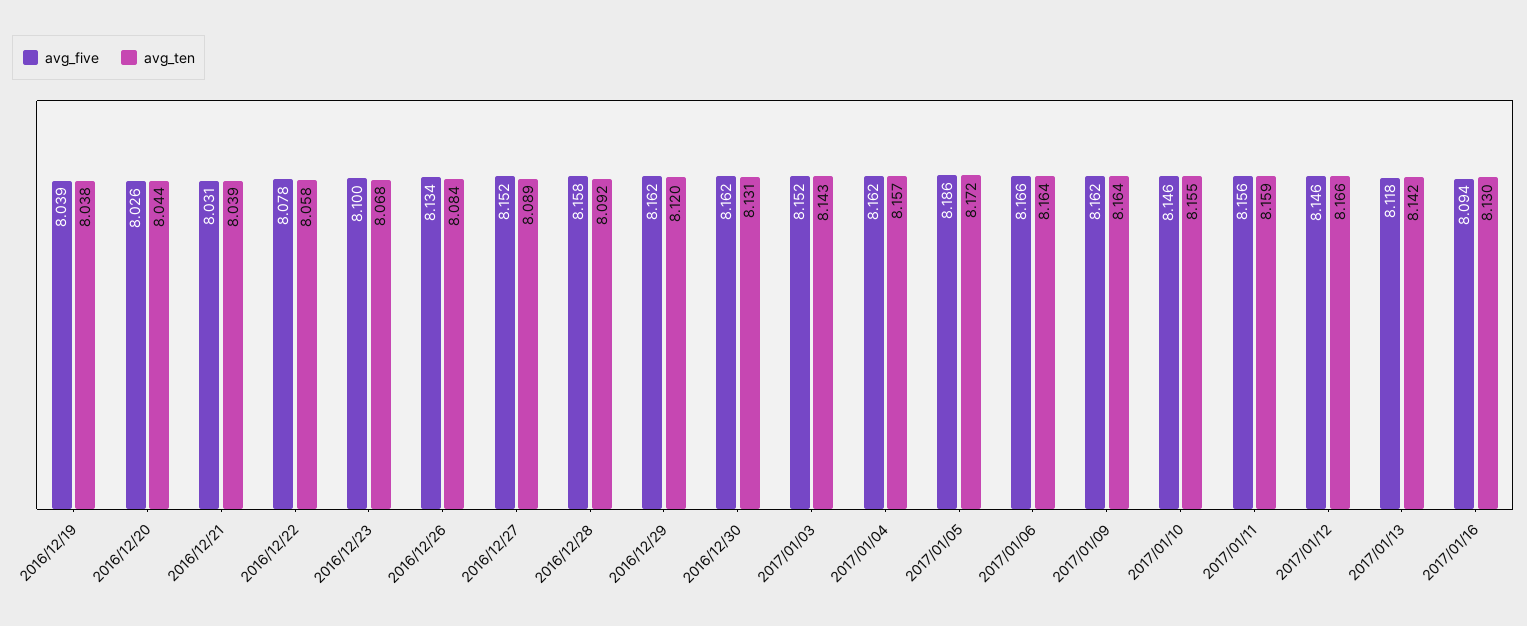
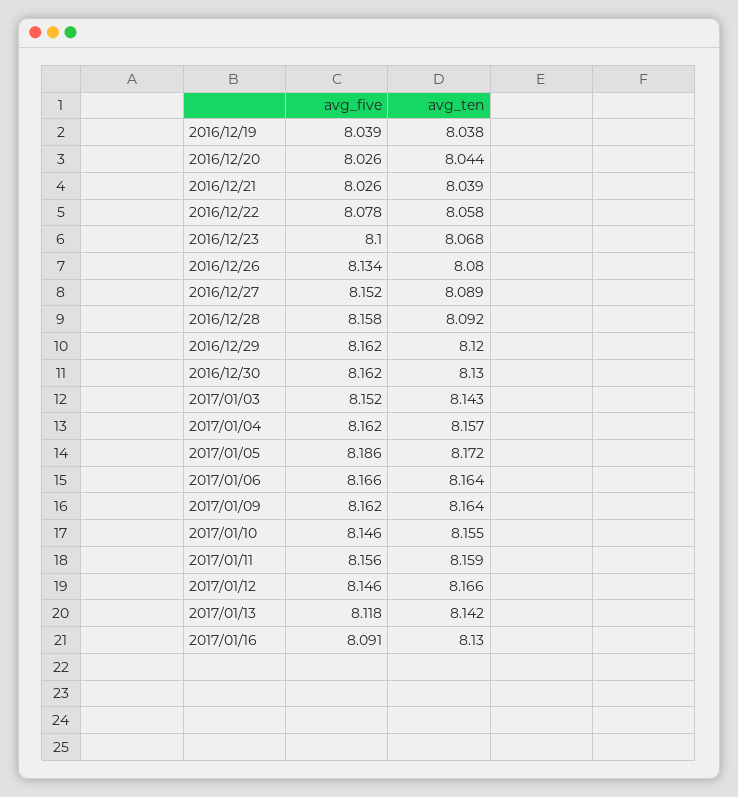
avg_five, 2016/12/21: 8.031 -> 8.026
avg_ten, 2016/12/26: 8.084 -> 8.08
avg_ten, 2016/12/30: 8.131 -> 8.13
avg_five, 2017/01/16: 8.094 -> 8.091

